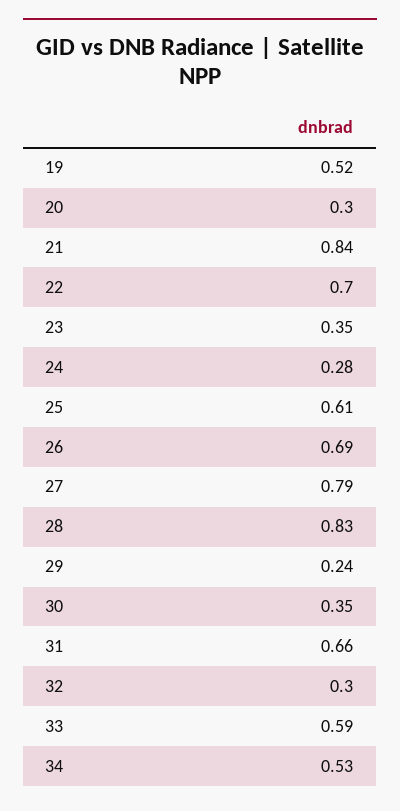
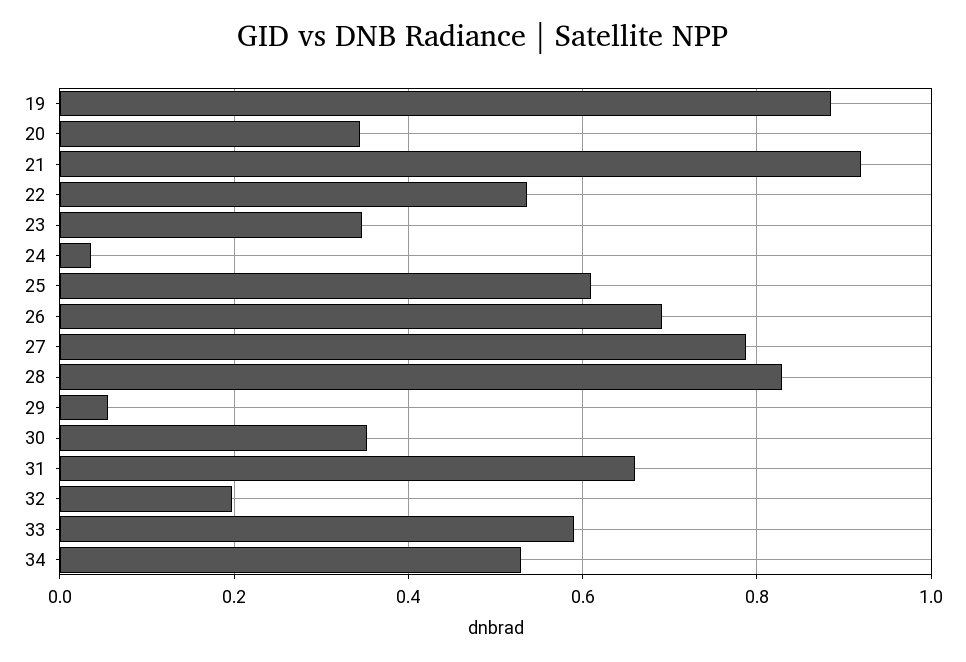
19: 0.52 -> 0.88
20: 0.3 -> 0.34
21: 0.84 -> 0.92
22: 0.7 -> 0.54
24: 0.28 -> 0.04
29: 0.24 -> 0.06
32: 0.3 -> 0.2

